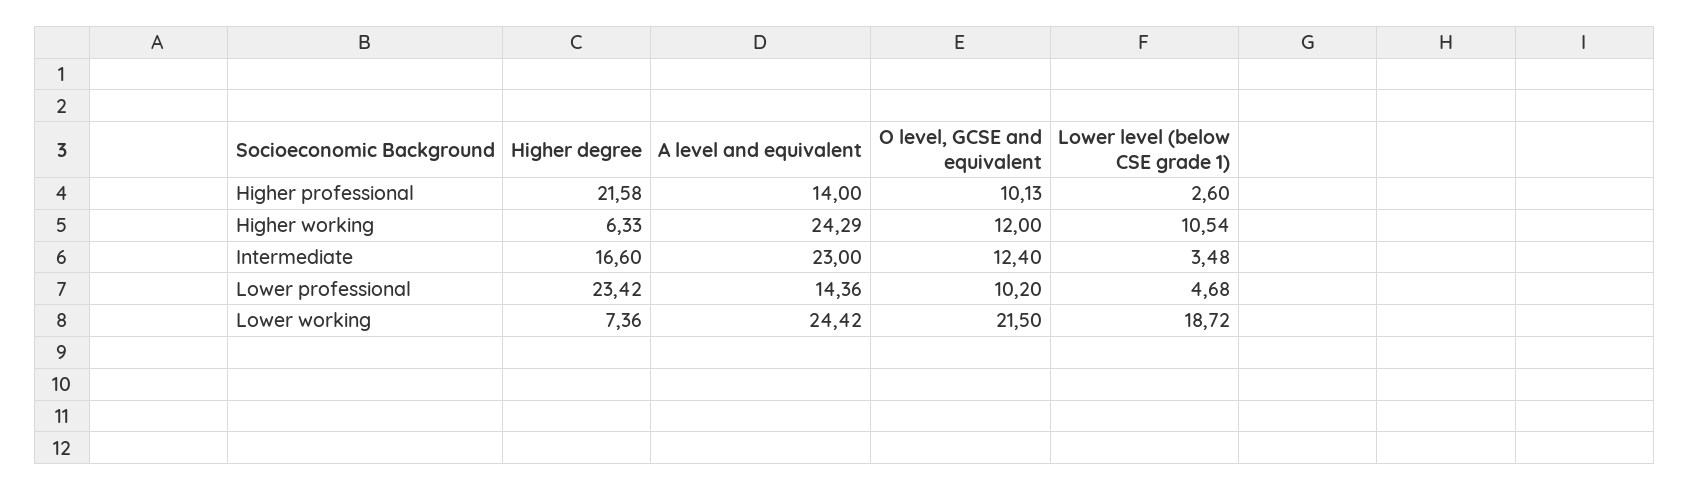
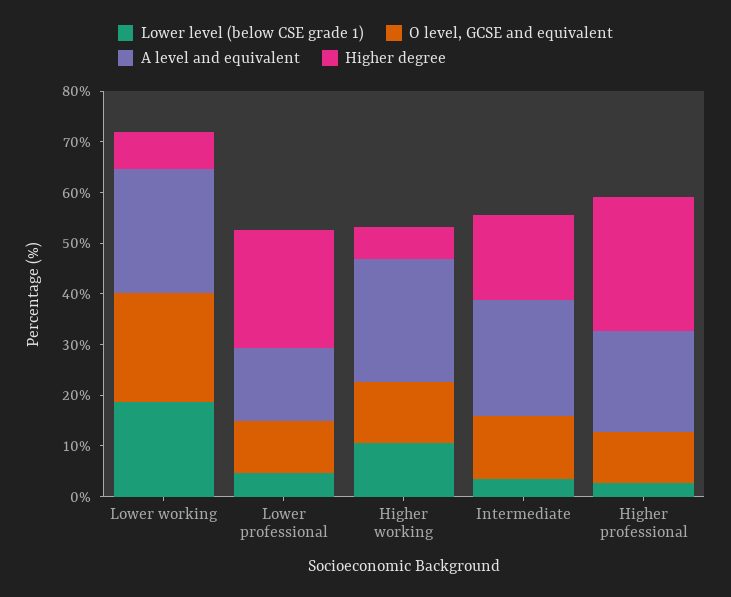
Higher degree, Higher professional: 21.58 -> 26
A level and equivalent, Higher professional: 14 -> 20

